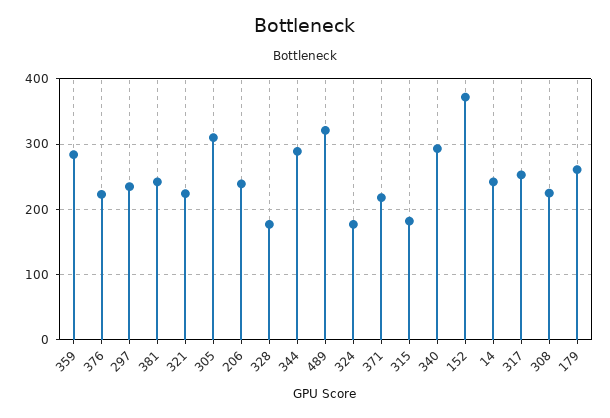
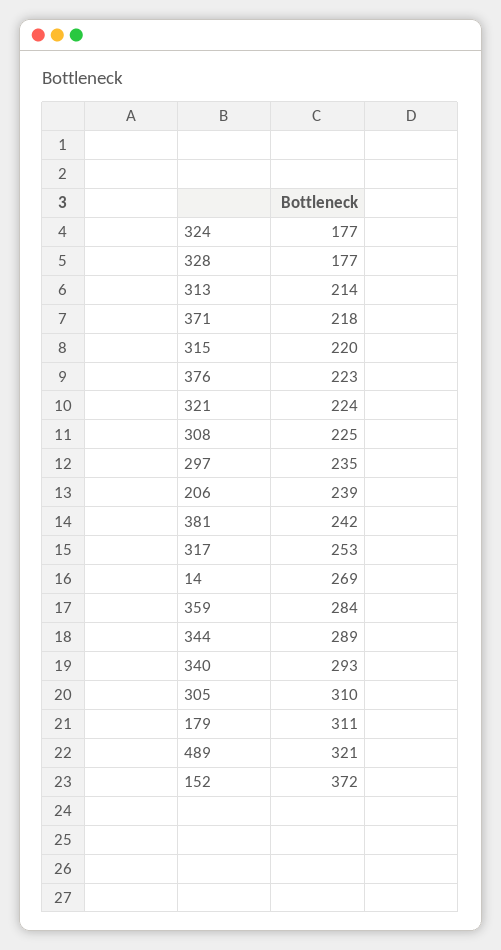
315: 180 -> 220
14: 240 -> 269
179: 260 -> 311
313: none -> 214

